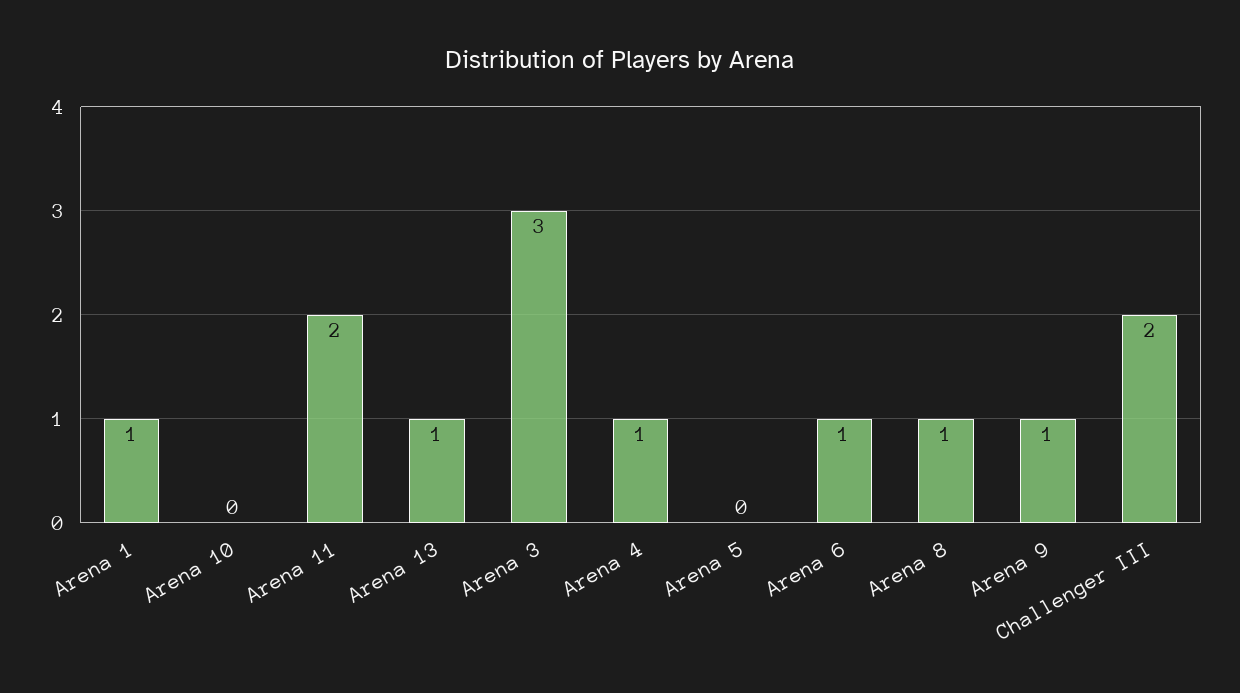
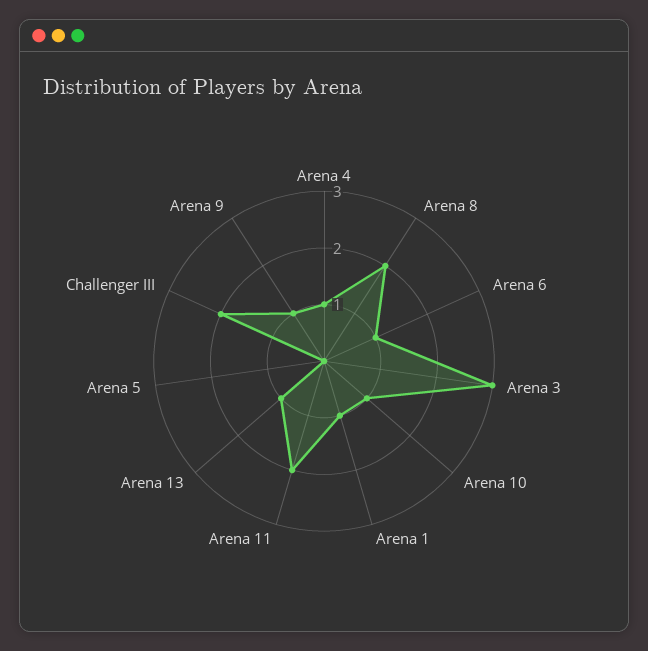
Arena 10: 0 -> 1
Arena 8: 1 -> 2

